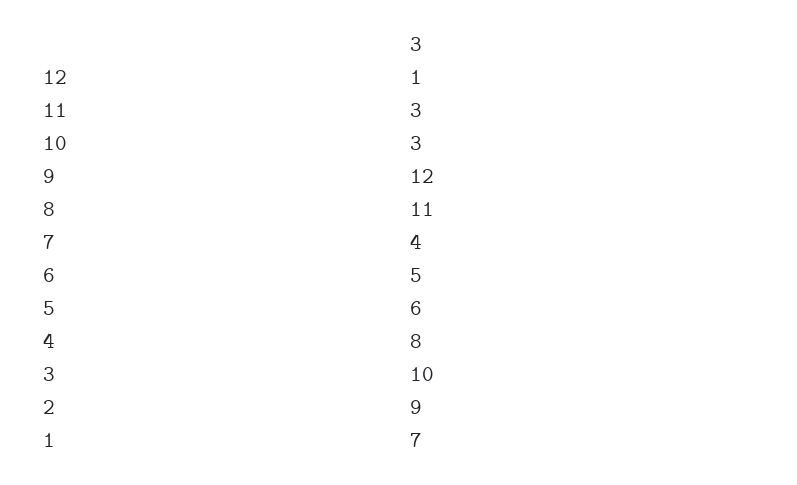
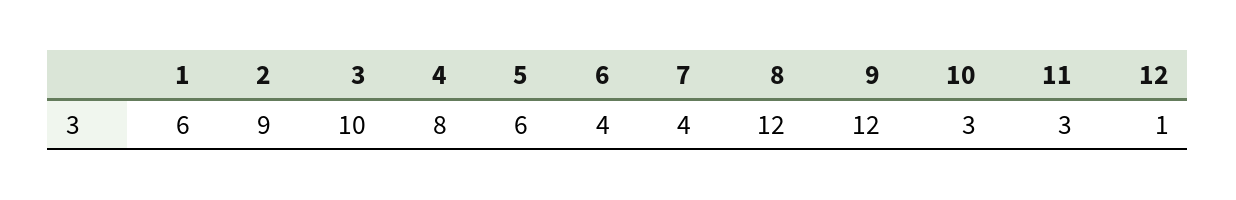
8: 11 -> 12
6: 5 -> 4
1: 7 -> 6

